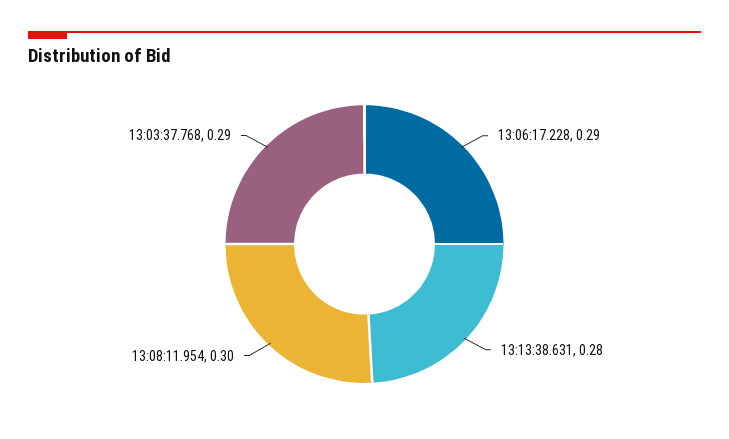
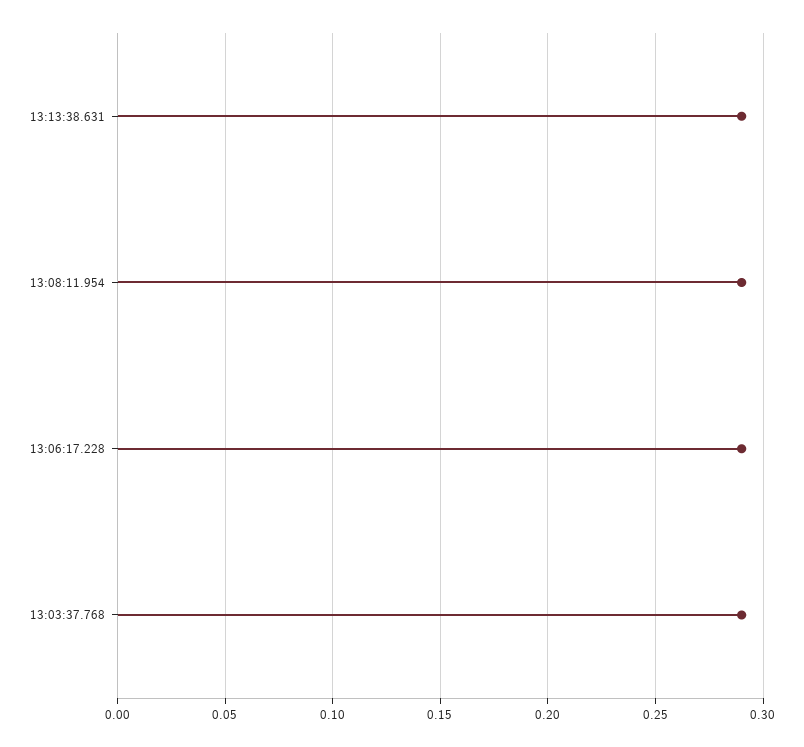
13:13:38.631: 0.28 -> 0.29
13:08:11.954: 0.3 -> 0.29

